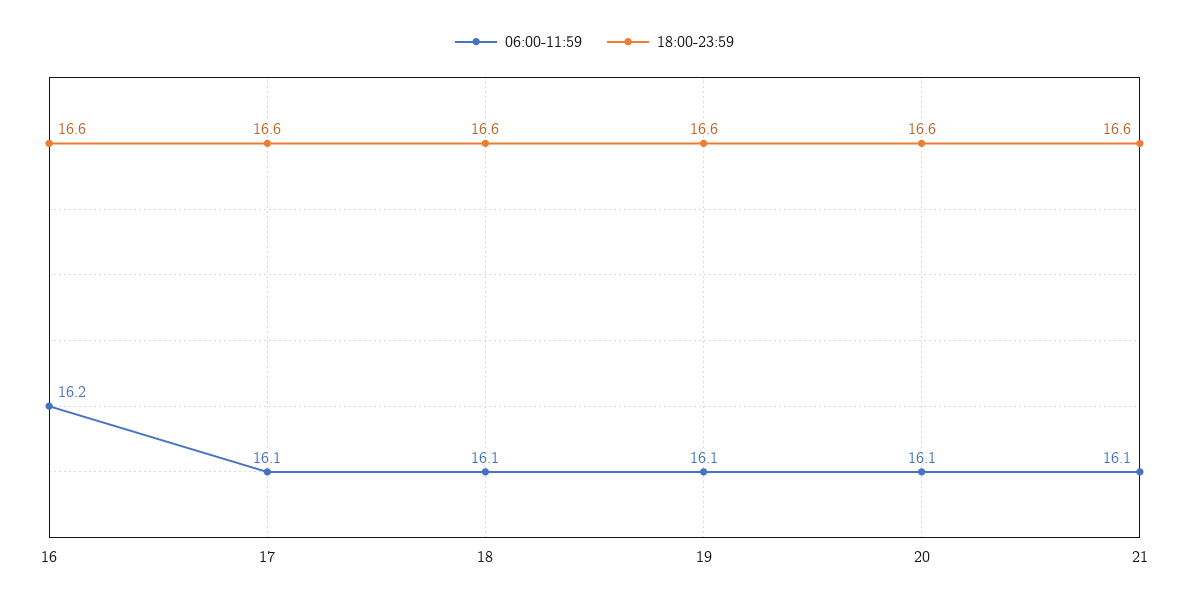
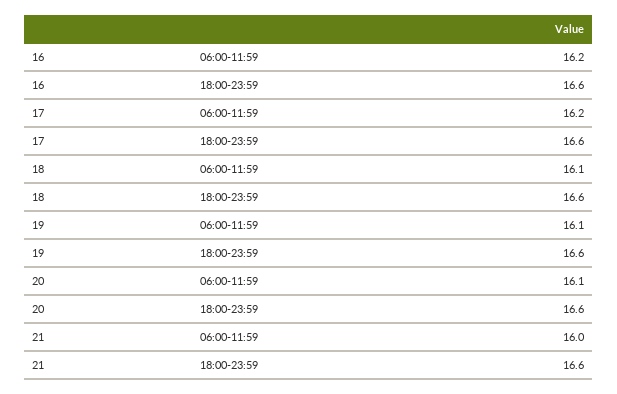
06:00-11:59, 17: 16.1 -> 16.2
06:00-11:59, 21: 16.1 -> 16

